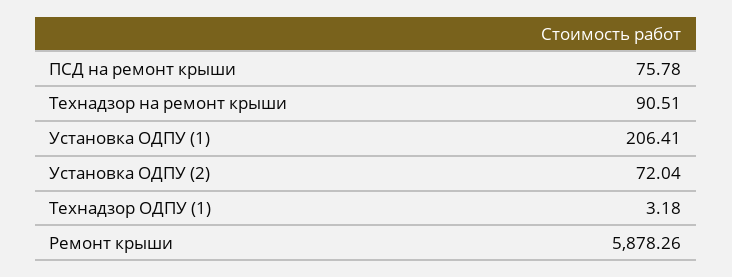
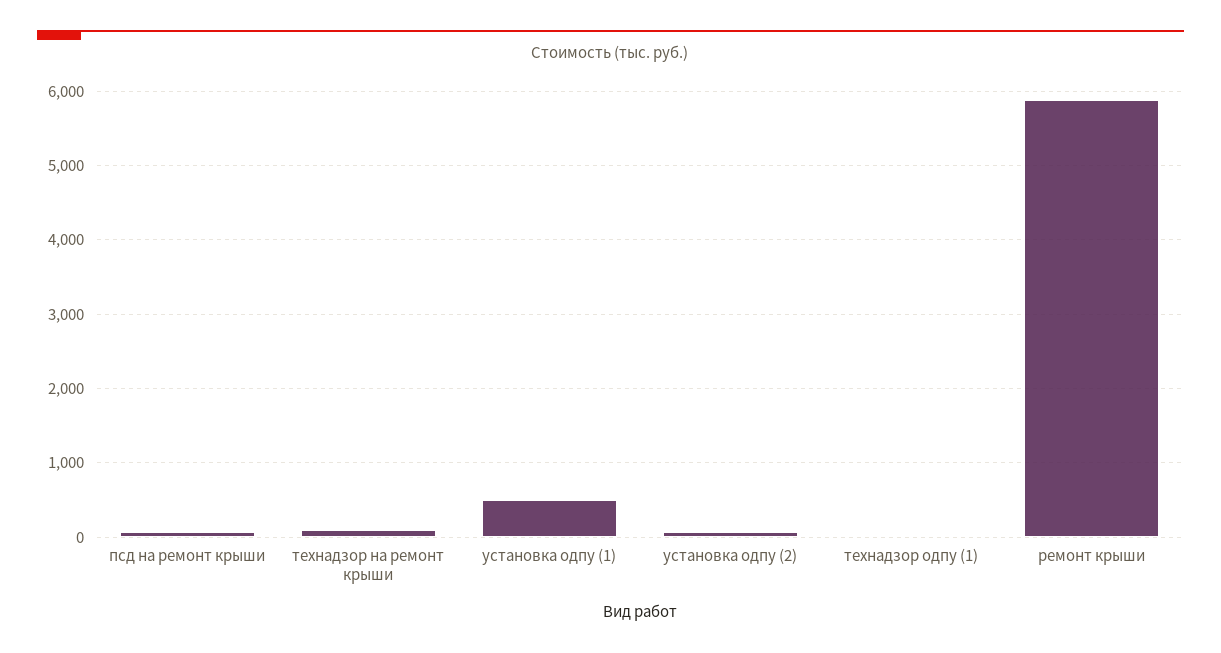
Установка ОДПУ (1): 206.41 -> 500

